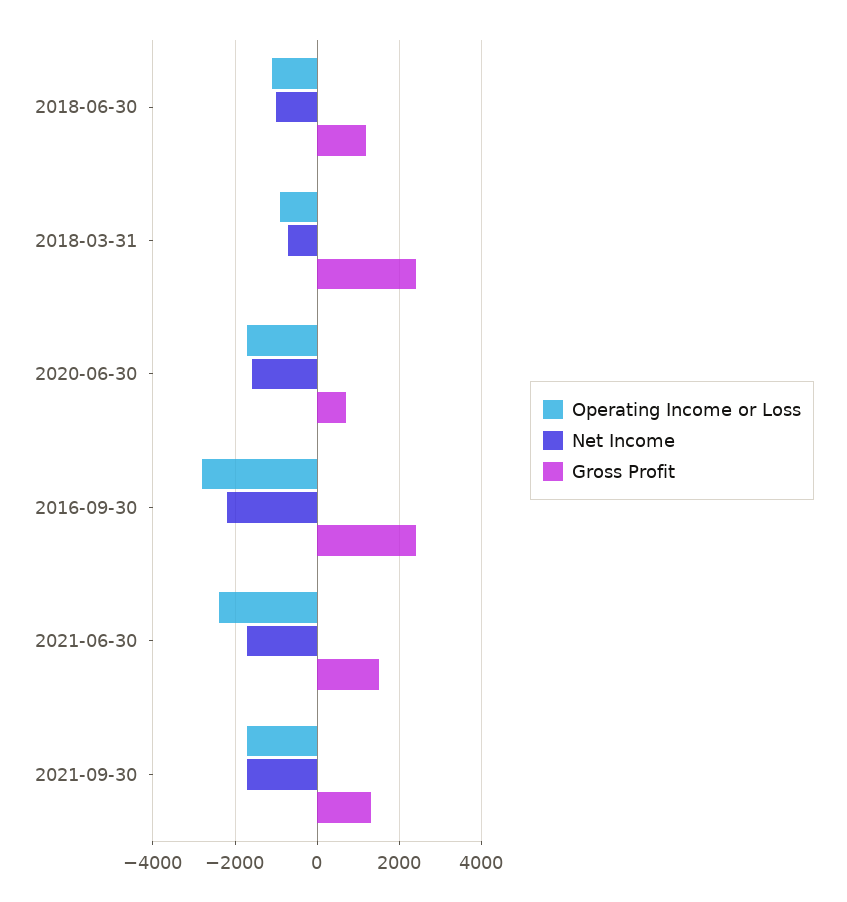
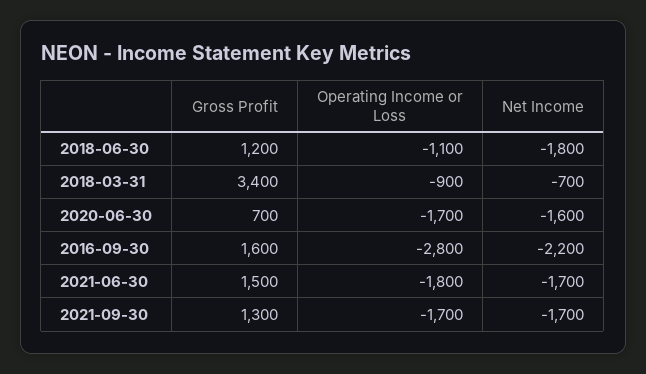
Net Income, 2018-06-30: -1000 -> -1800
Gross Profit, 2018-03-31: 2400 -> 3400
Gross Profit, 2016-09-30: 2400 -> 1600
Operating Income or Loss, 2021-06-30: -2400 -> -1800

